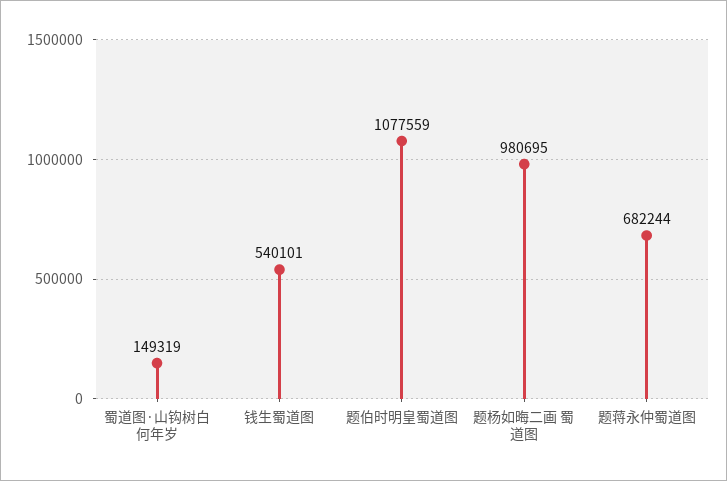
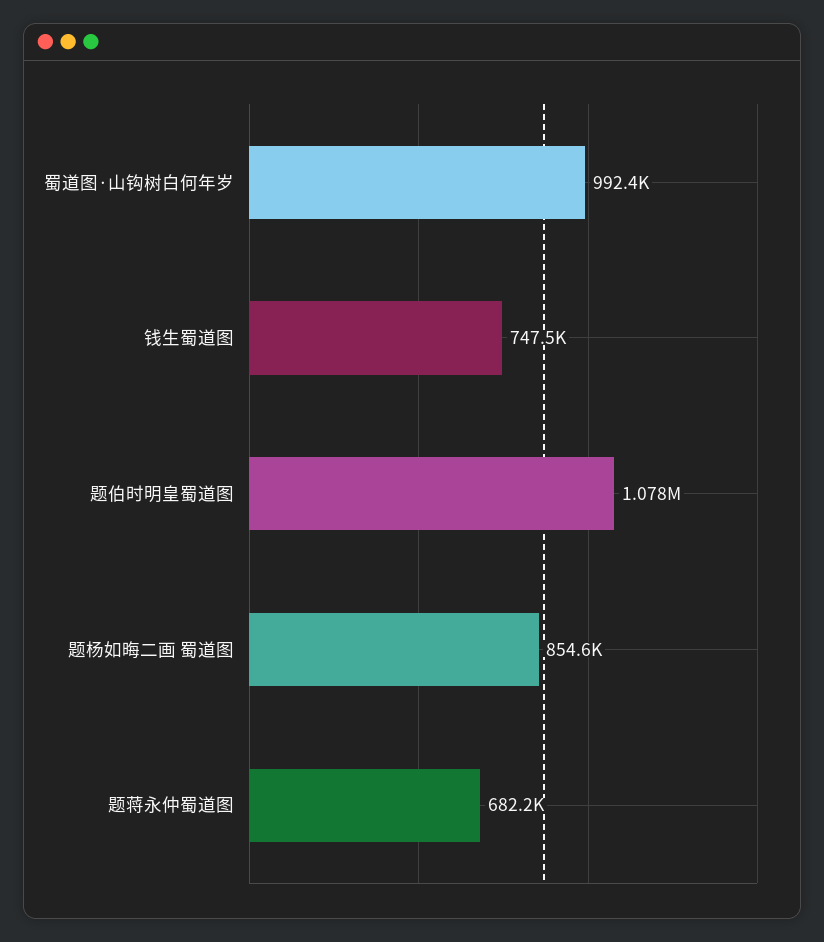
蜀道图·山钩树白何年岁: 149319 -> 992400
钱生蜀道图: 540101 -> 747500
题杨如晦二画 蜀道图: 980695 -> 854600

